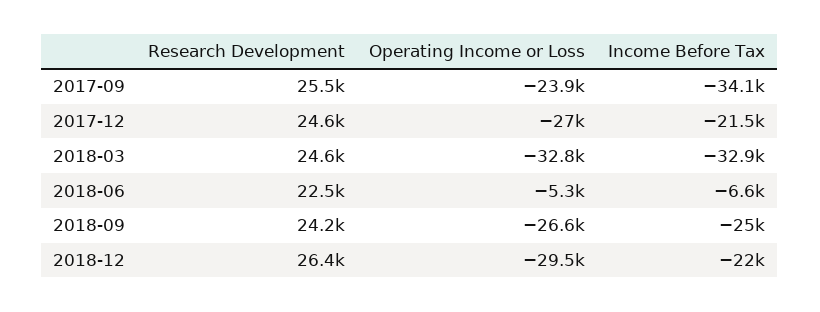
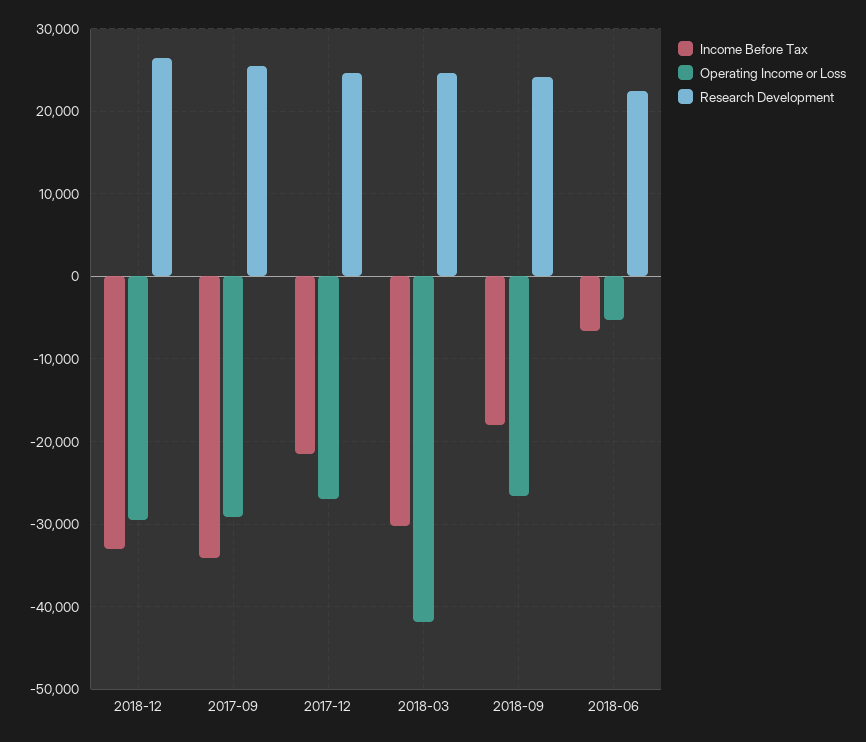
Operating Income or Loss, 2017-09: -23900 -> -29000
Operating Income or Loss, 2018-03: -32800 -> -42000
Income Before Tax, 2018-03: -32900 -> -30000
Income Before Tax, 2018-09: -25000 -> -18000
Income Before Tax, 2018-12: -22000 -> -33000

